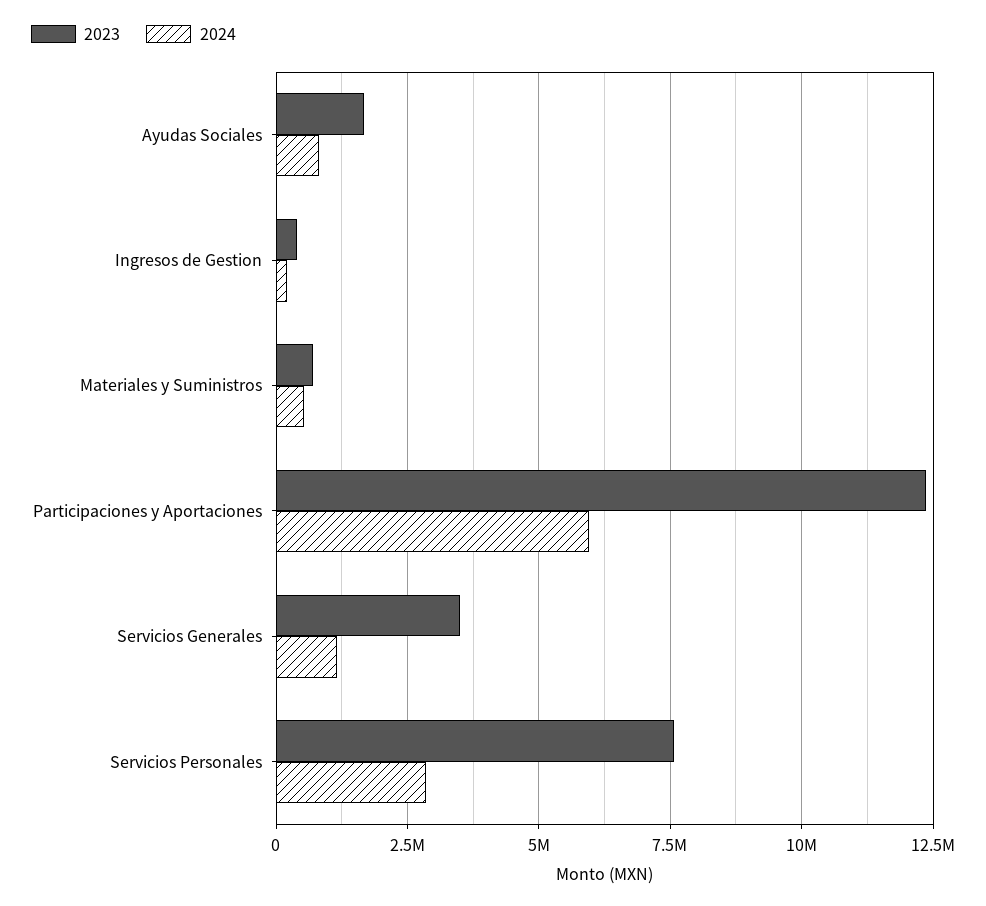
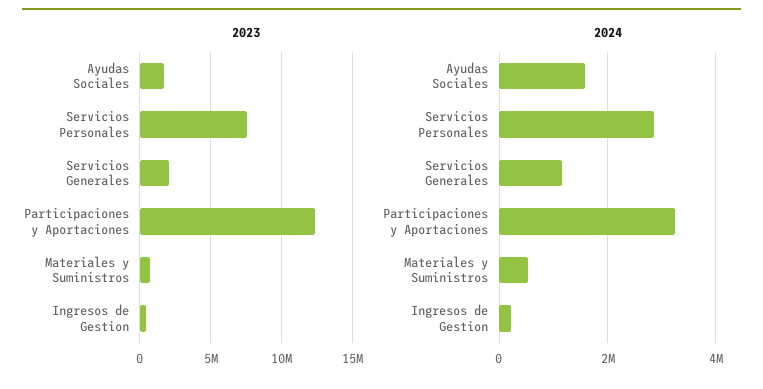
2024, Ayudas Sociales: 750000 -> 1600000
2024, Participaciones y Aportaciones: 6000000 -> 3200000
2023, Servicios Generales: 3500000 -> 2000000

